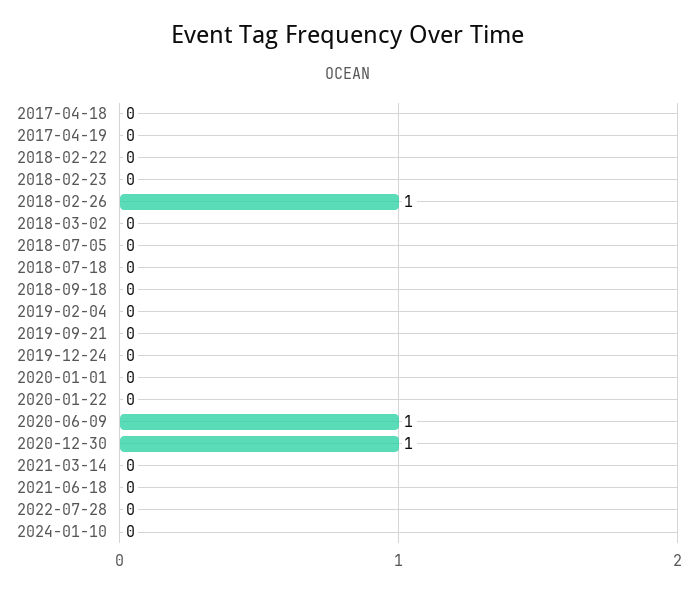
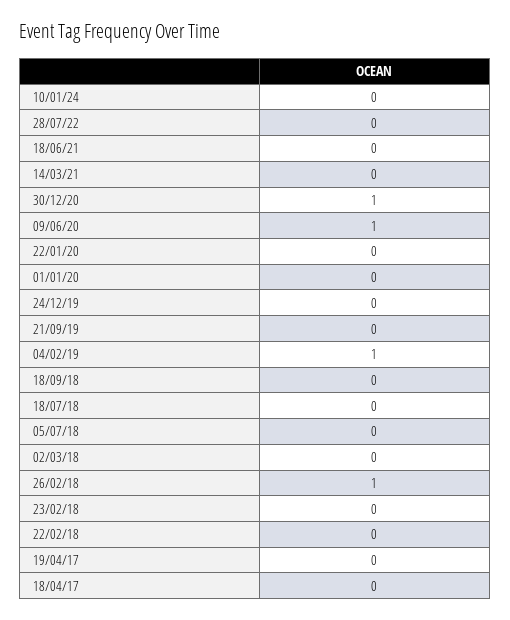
2019-02-04: 0 -> 1

